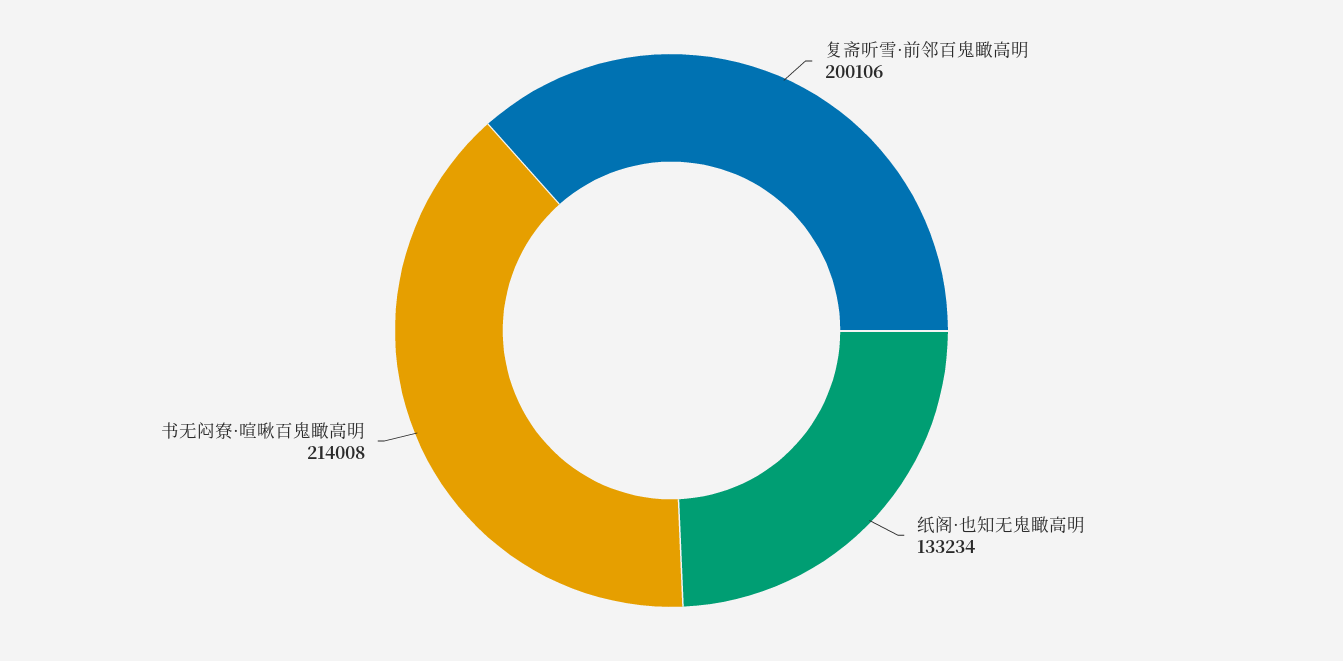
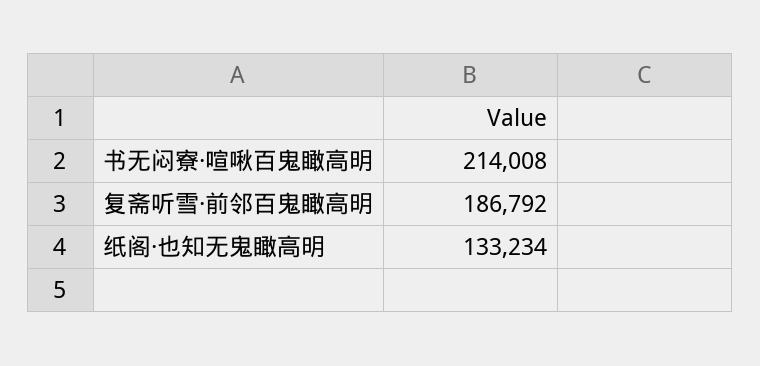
复斋听雪·前邻百鬼瞰高明: 200106 -> 186792

